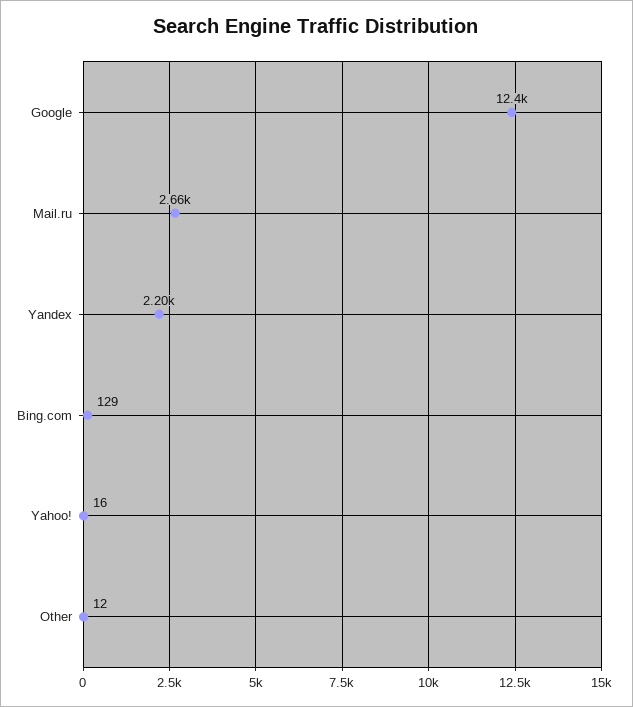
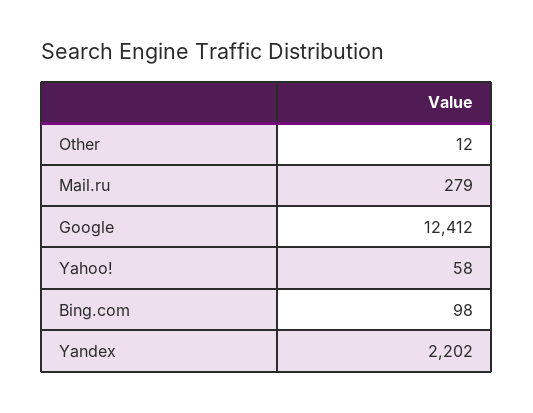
Mail.ru: 2660 -> 279
Bing.com: 129 -> 98
Yahoo!: 16 -> 58

